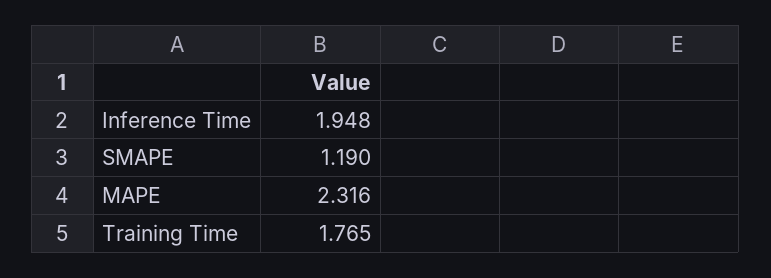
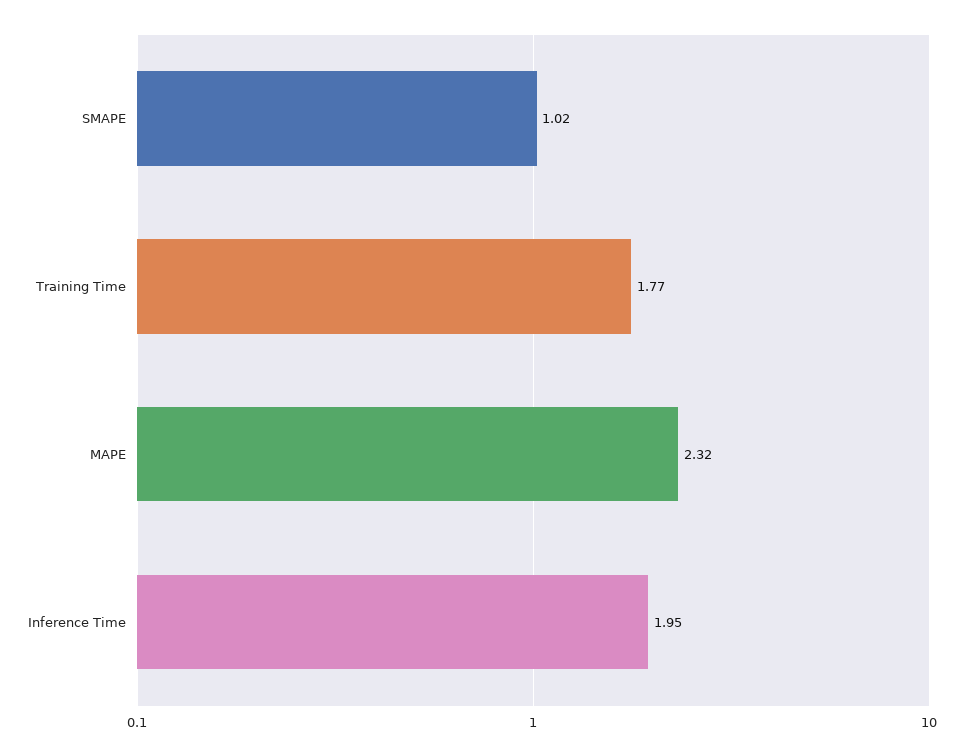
SMAPE: 1.19 -> 1.02

